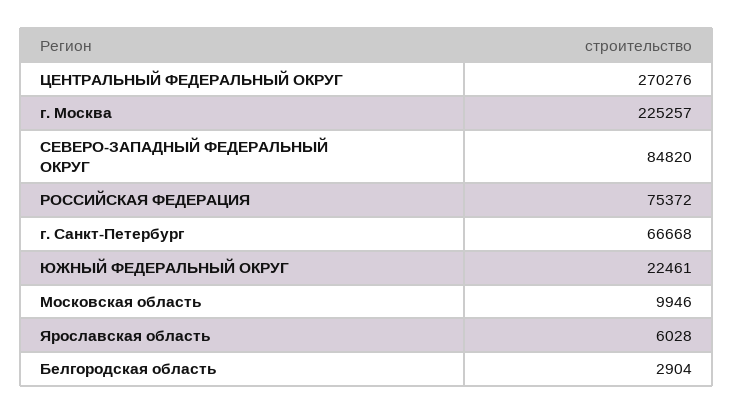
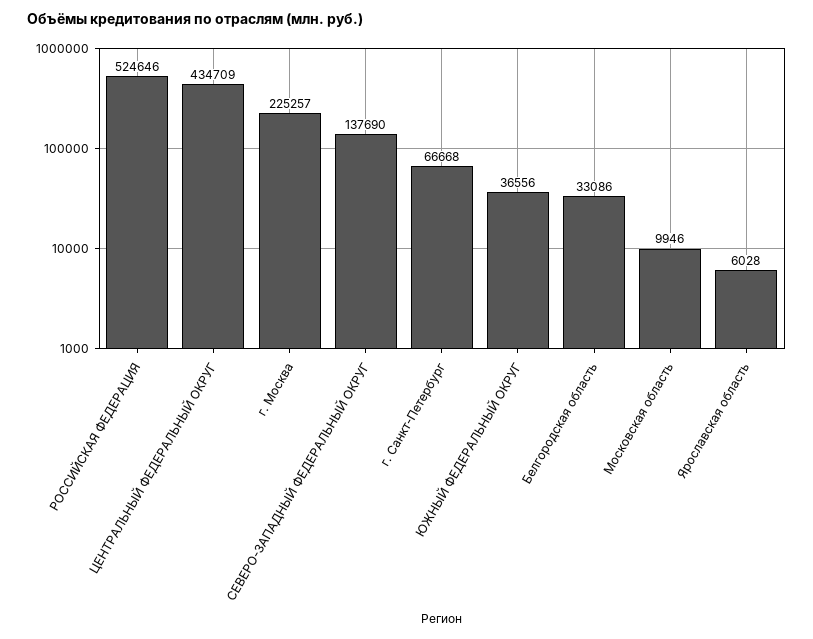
ЦЕНТРАЛЬНЫЙ ФЕДЕРАЛЬНЫЙ ОКРУГ: 270276 -> 434709
СЕВЕРО-ЗАПАДНЫЙ ФЕДЕРАЛЬНЫЙ ОКРУГ: 84820 -> 137690
РОССИЙСКАЯ ФЕДЕРАЦИЯ: 75372 -> 524646
ЮЖНЫЙ ФЕДЕРАЛЬНЫЙ ОКРУГ: 22461 -> 36556
Белгородская область: 2904 -> 33086

